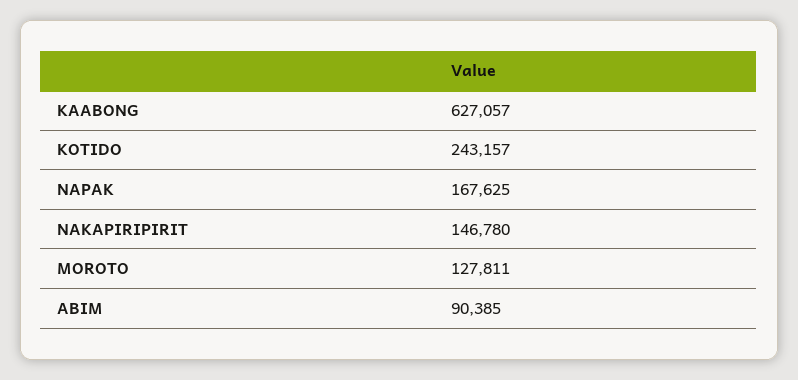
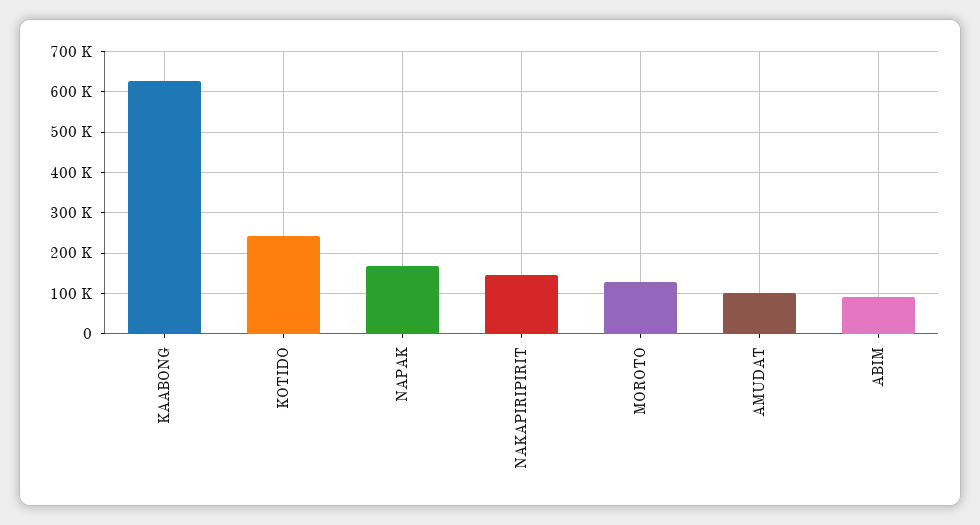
AMUDAT: none -> 100000

